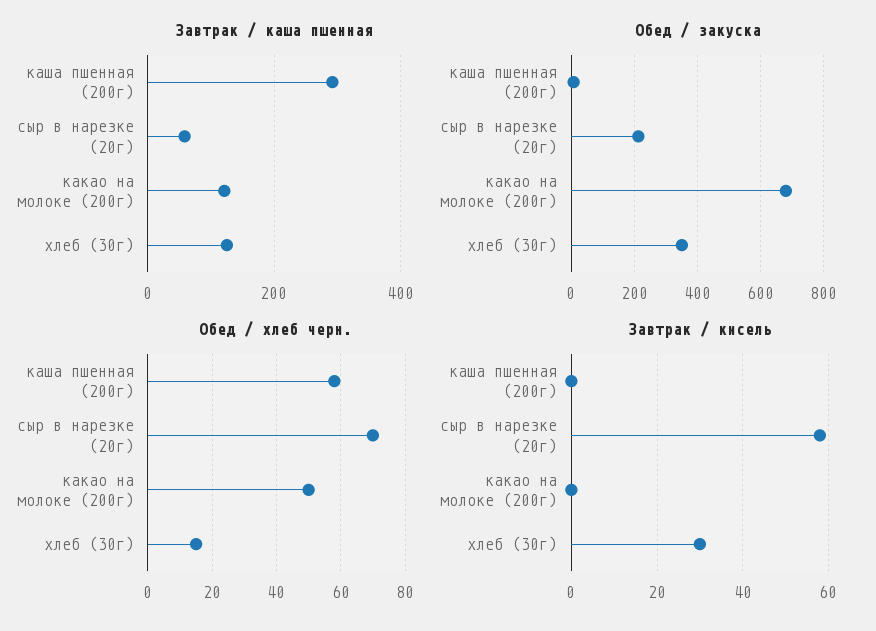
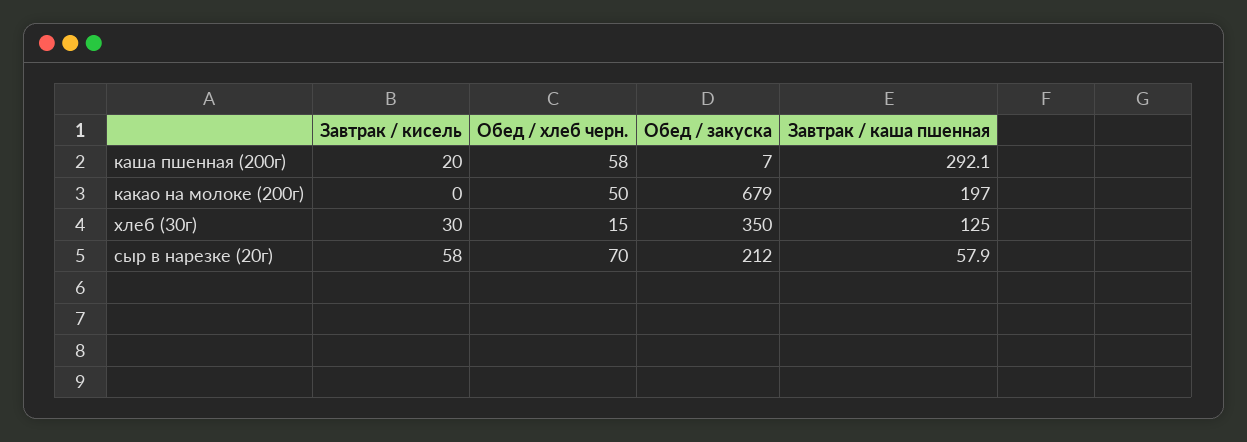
Завтрак / каша пшенная, какао на молоке (200г): 120 -> 197
Завтрак / кисель, каша пшенная (200г): 0 -> 20

